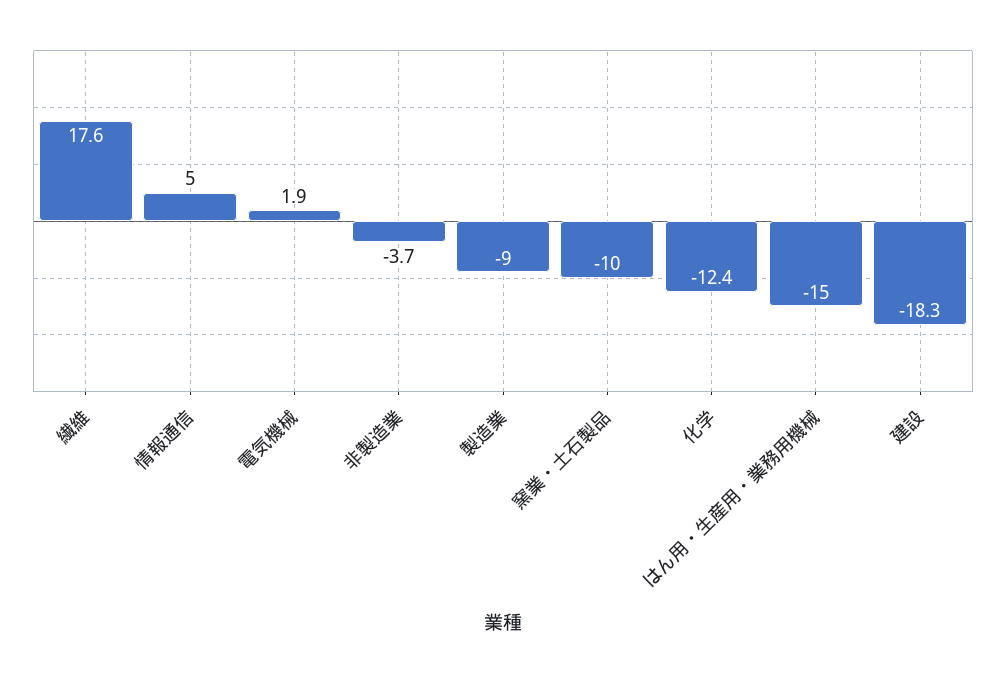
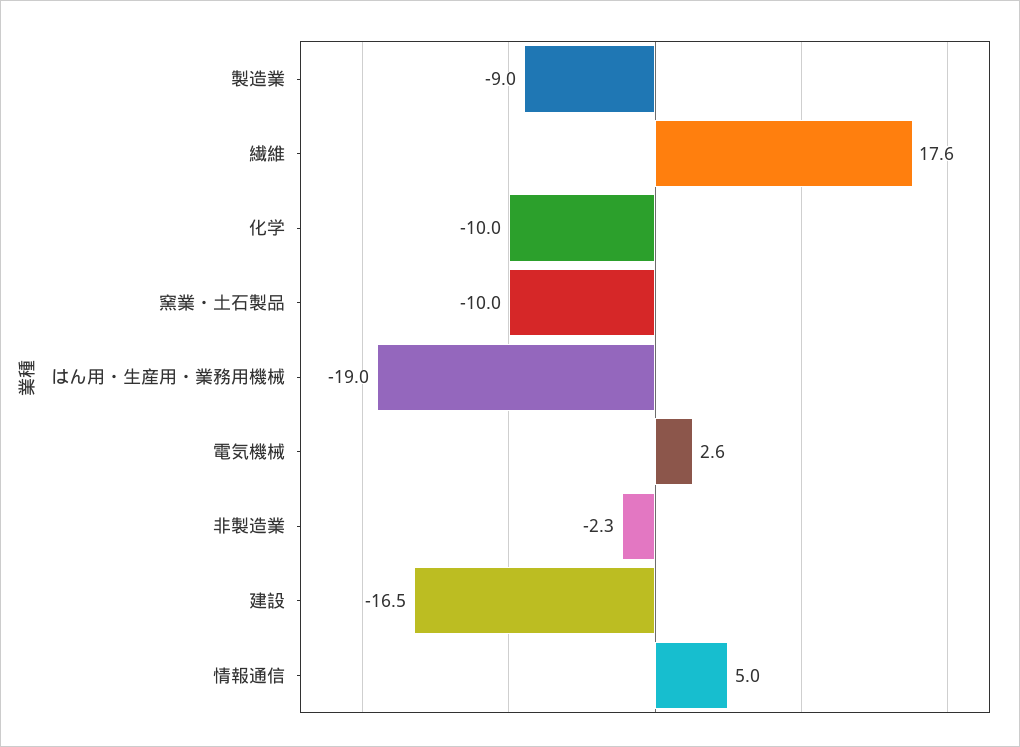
電気機械: 1.9 -> 2.6
非製造業: -3.7 -> -2.3
化学: -12.4 -> -10
はん用・生産用・業務用機械: -15 -> -19
建設: -18.3 -> -16.5

